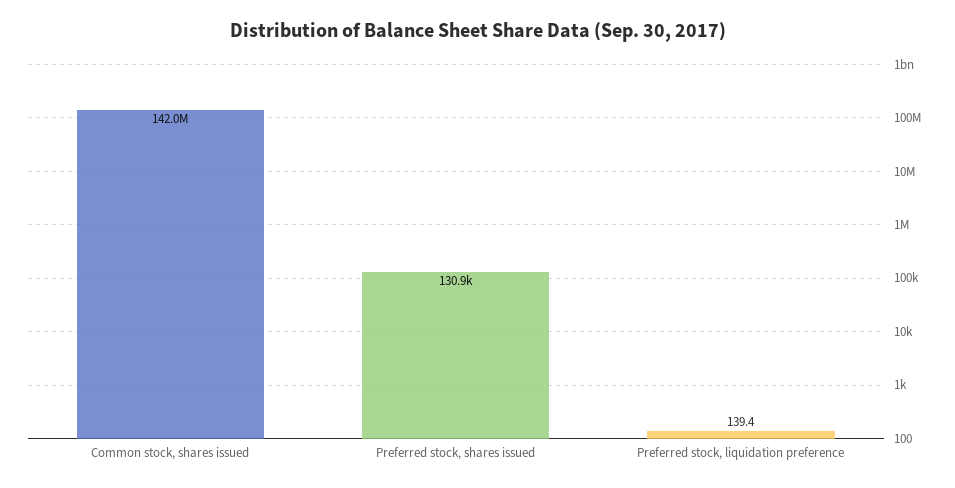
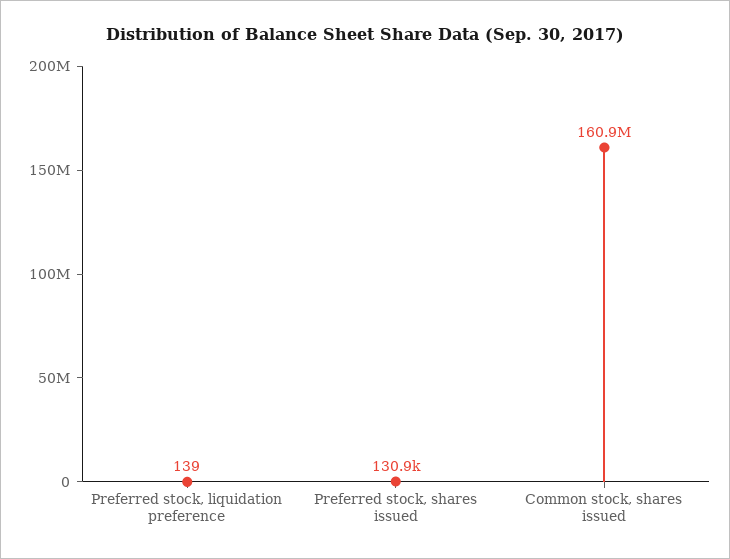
Common stock, shares issued: 142000000 -> 160900000

